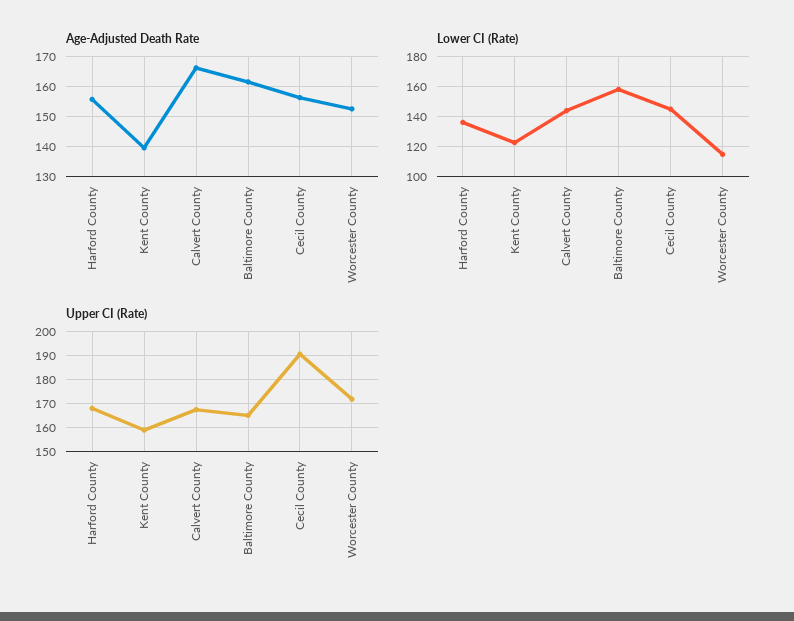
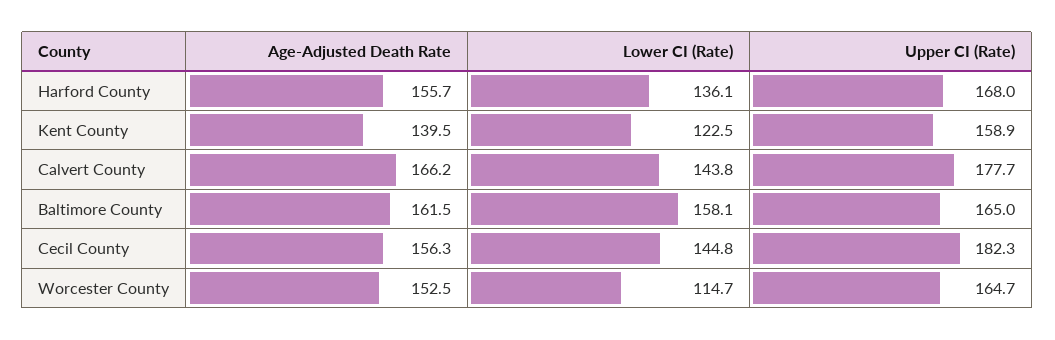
Upper CI (Rate), Calvert County: 167.5 -> 177.7
Upper CI (Rate), Cecil County: 190 -> 182.3
Upper CI (Rate), Worcester County: 172.5 -> 164.7

